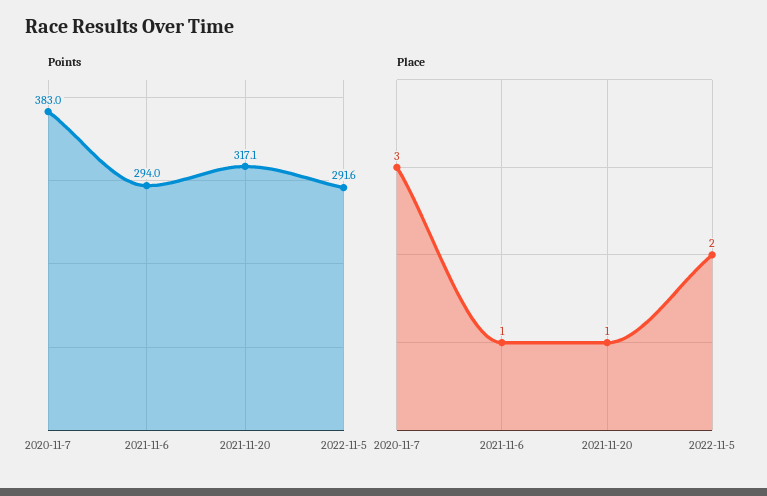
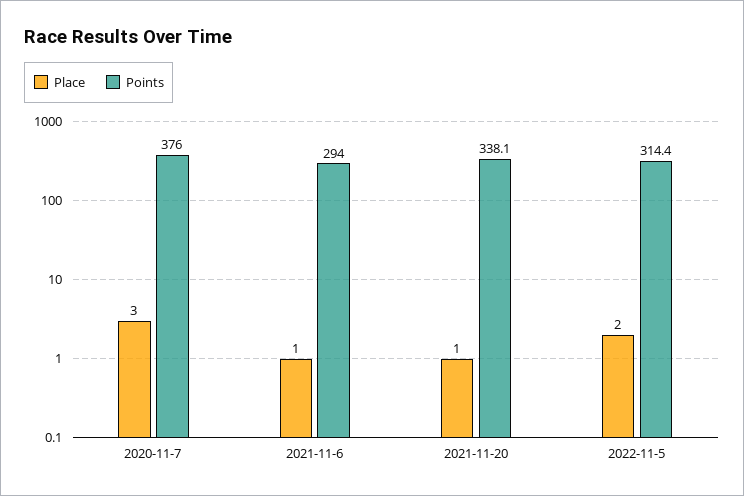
Points, 2020-11-7: 383 -> 376
Points, 2021-11-20: 317.1 -> 338.1
Points, 2022-11-5: 291.6 -> 314.4

